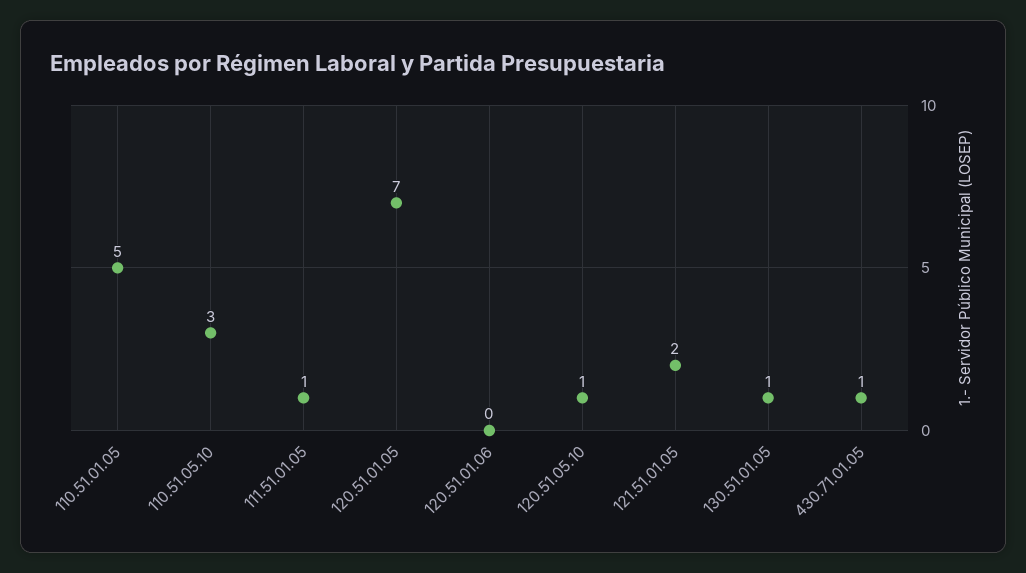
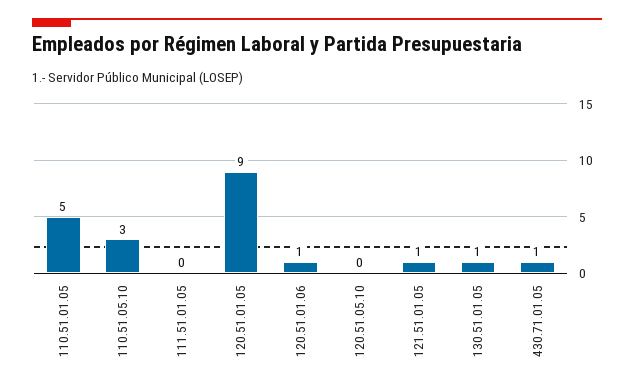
111.51.01.05: 1 -> 0
120.51.01.05: 7 -> 9
120.51.01.06: 0 -> 1
120.51.05.10: 1 -> 0
121.51.01.05: 2 -> 1

